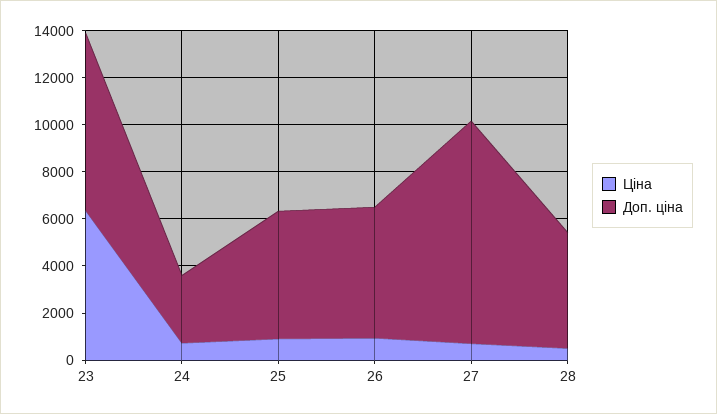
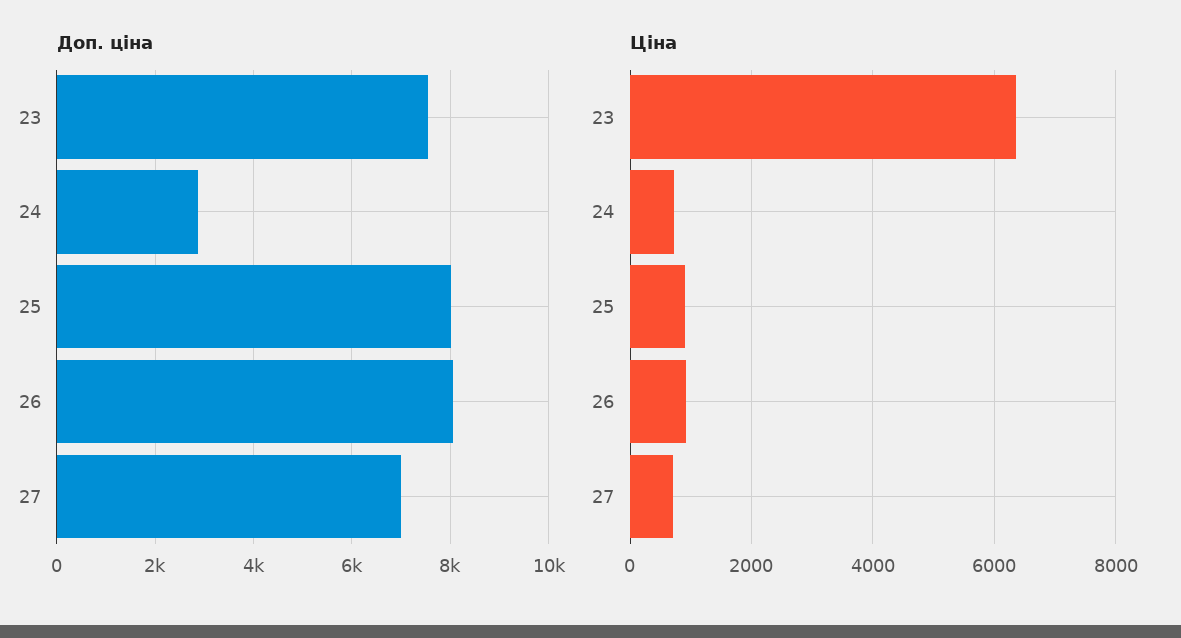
Доп. ціна, 25: 5500 -> 8000
Доп. ціна, 26: 5500 -> 8000
Доп. ціна, 27: 9500 -> 7000
Ціна, 28: 500 -> none
Доп. ціна, 28: 5000 -> none

